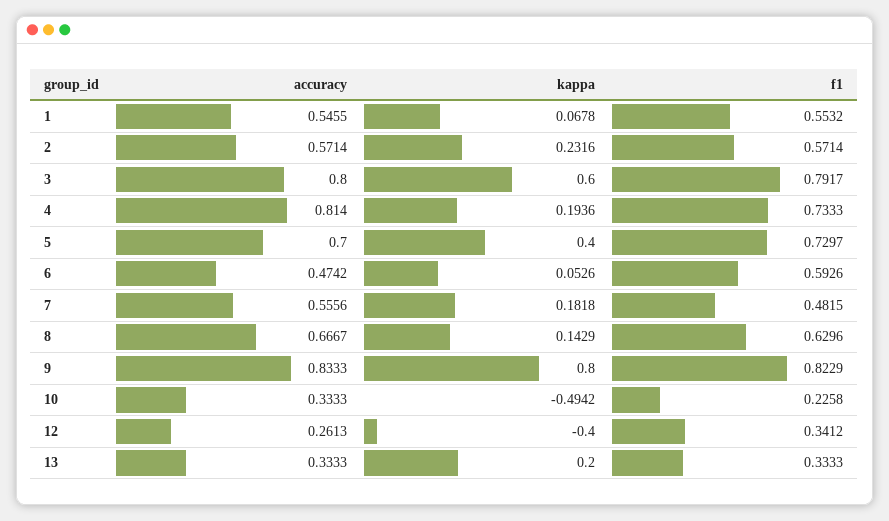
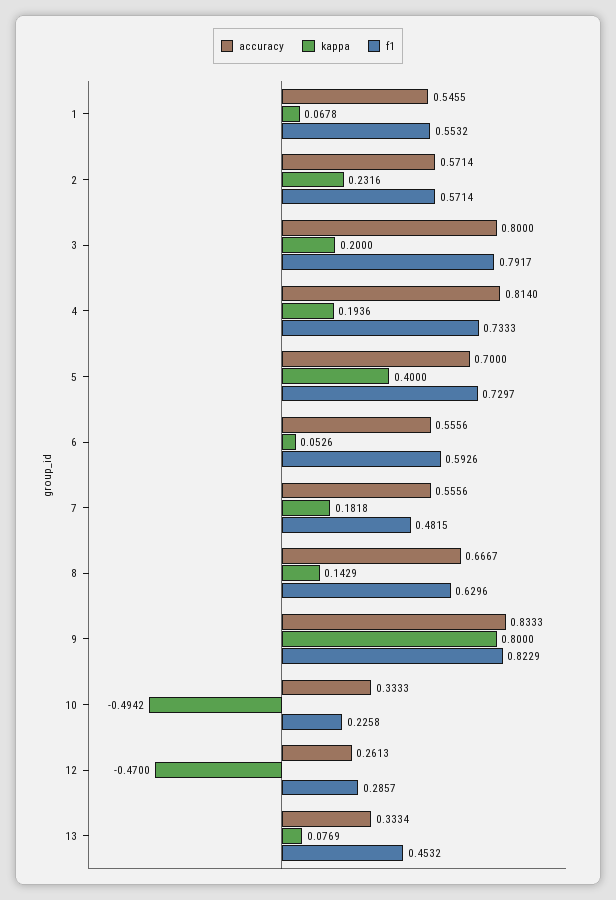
kappa, 3: 0.6 -> 0.2
accuracy, 6: 0.4742 -> 0.5556
kappa, 12: -0.4 -> -0.47
f1, 12: 0.3412 -> 0.2857
accuracy, 13: 0.3333 -> 0.3334
kappa, 13: 0.2 -> 0.0769
f1, 13: 0.3333 -> 0.4532

